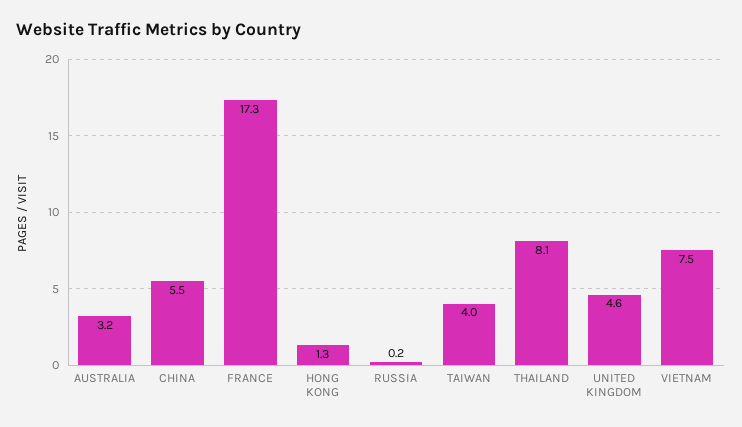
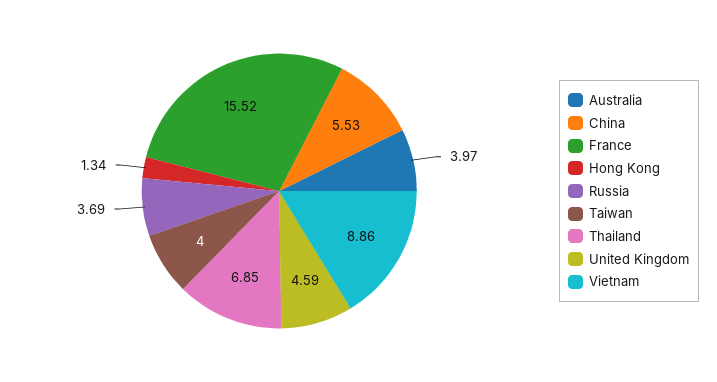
AUSTRALIA: 3.2 -> 3.97
FRANCE: 17.3 -> 15.52
RUSSIA: 0.2 -> 3.69
THAILAND: 8.1 -> 6.85
VIETNAM: 7.5 -> 8.86

